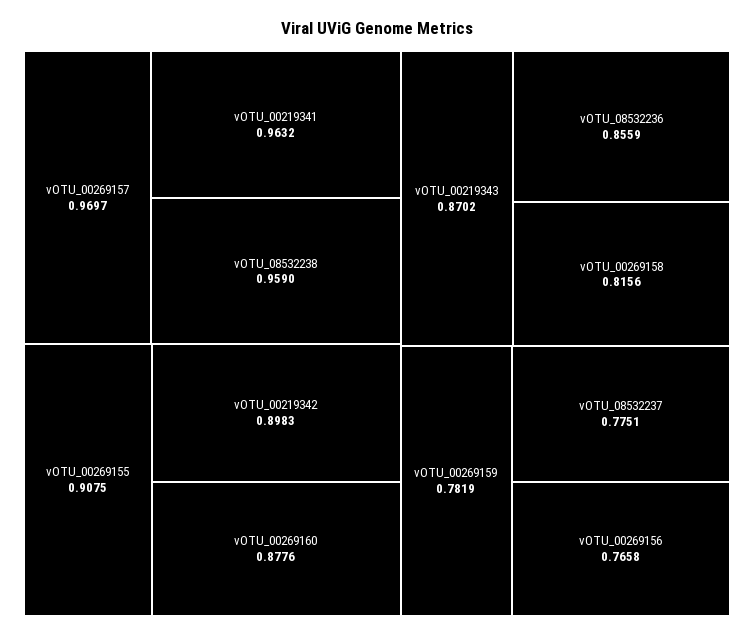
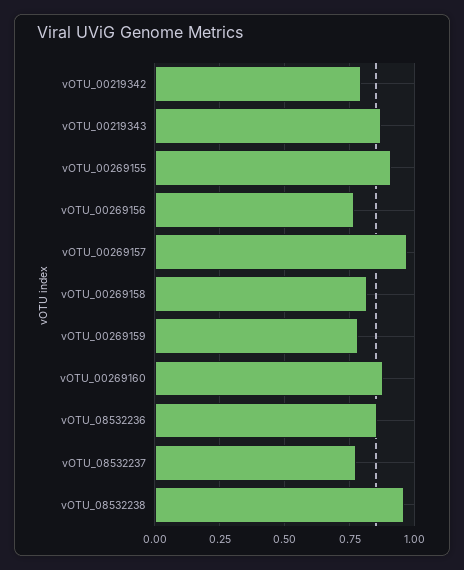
vOTU_00219341: 0.9632 -> none
vOTU_00219342: 0.8983 -> 0.8

